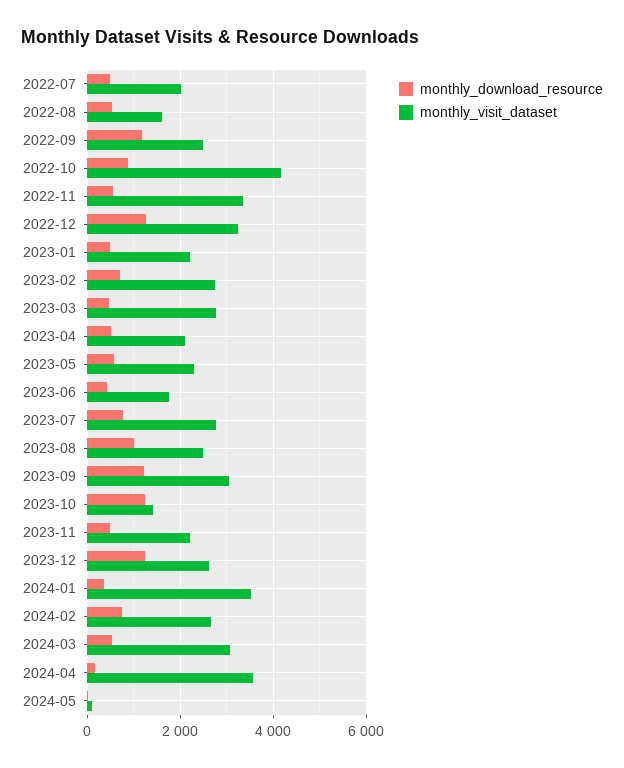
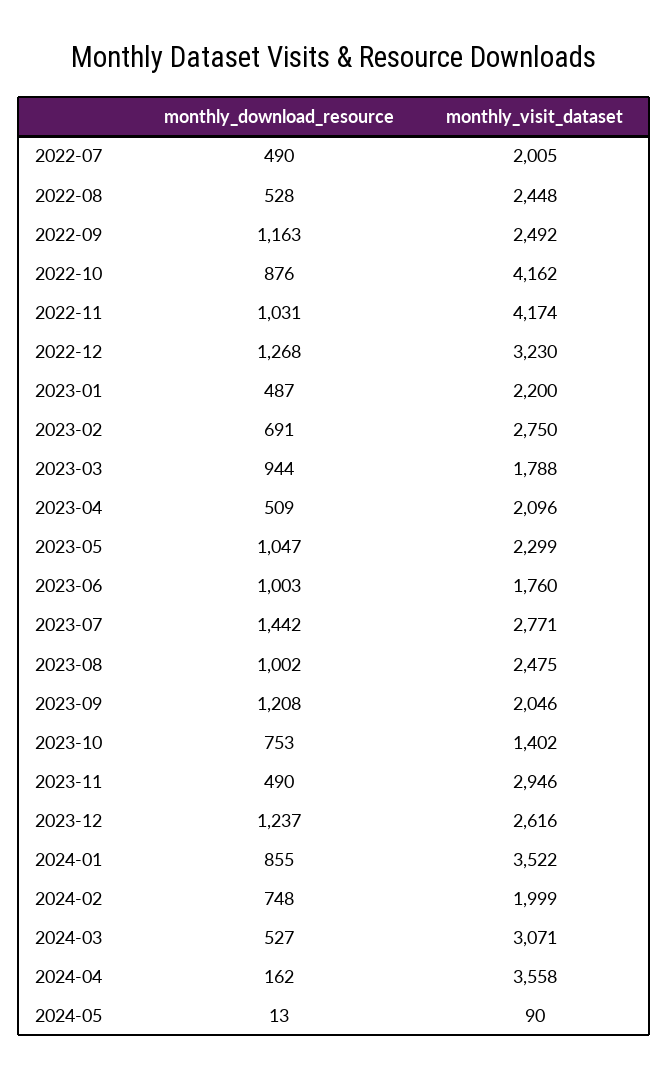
monthly_visit_dataset, 2022-08: 1600 -> 2448
monthly_download_resource, 2022-11: 600 -> 1031
monthly_visit_dataset, 2022-11: 3400 -> 4174
monthly_download_resource, 2023-03: 400 -> 944
monthly_visit_dataset, 2023-03: 2800 -> 1788
monthly_download_resource, 2023-05: 600 -> 1047
monthly_download_resource, 2023-06: 400 -> 1003
monthly_download_resource, 2023-07: 800 -> 1442
monthly_visit_dataset, 2023-09: 3000 -> 2046
monthly_download_resource, 2023-10: 1200 -> 753
monthly_visit_dataset, 2023-11: 2200 -> 2946
monthly_download_resource, 2024-01: 400 -> 855
monthly_visit_dataset, 2024-02: 2600 -> 1999

